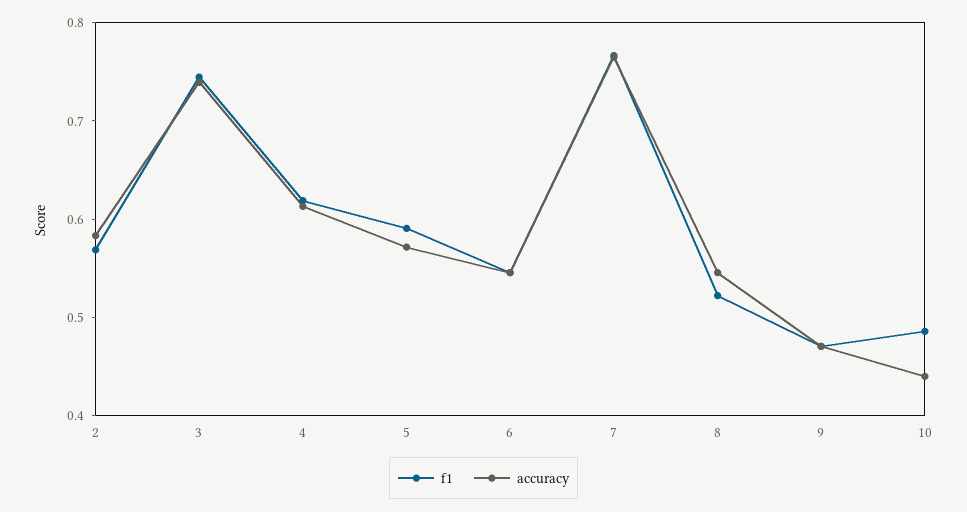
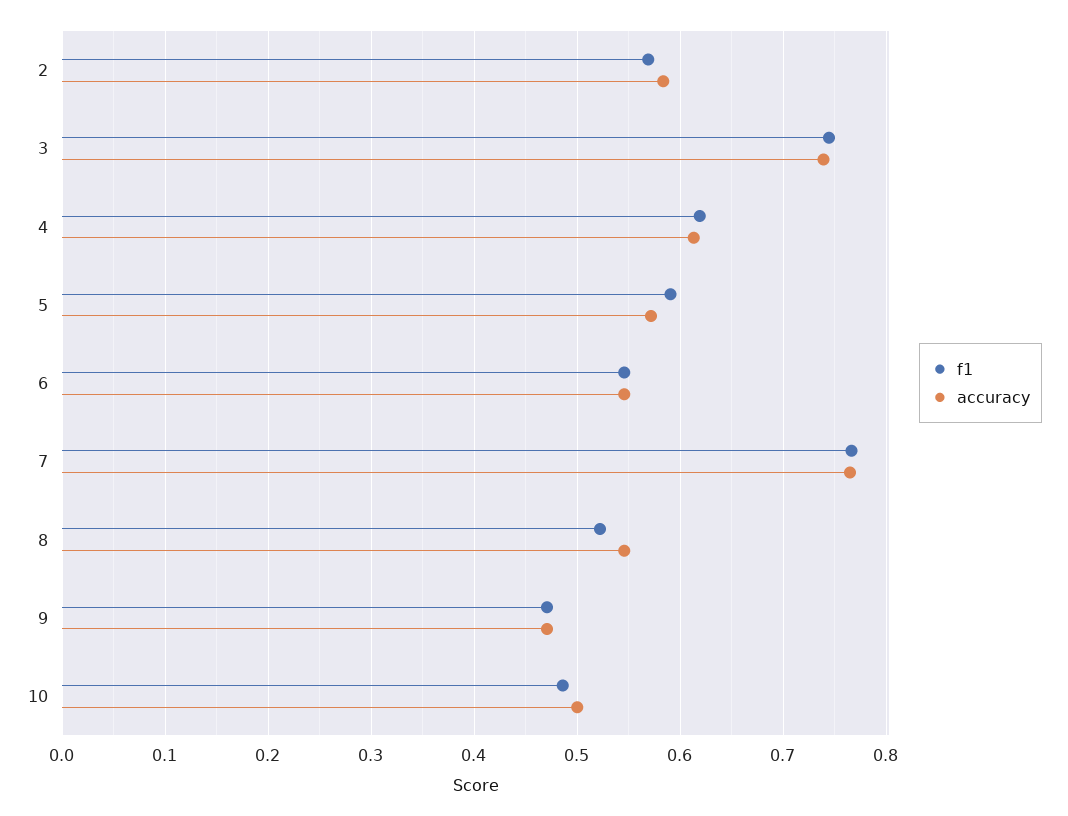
accuracy, 10: 0.44 -> 0.5

